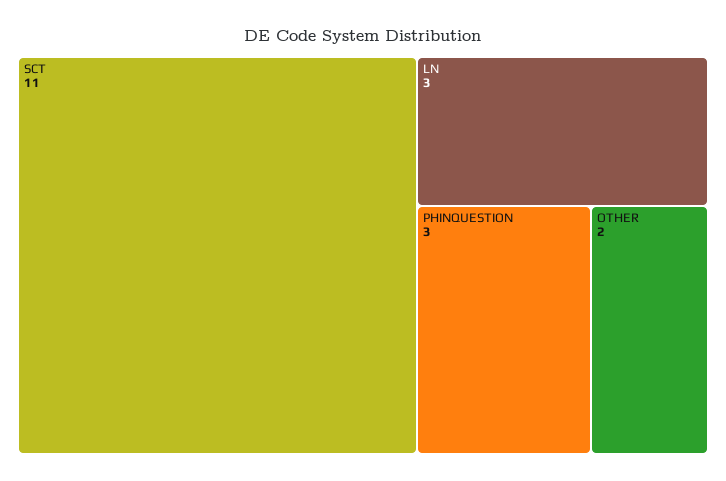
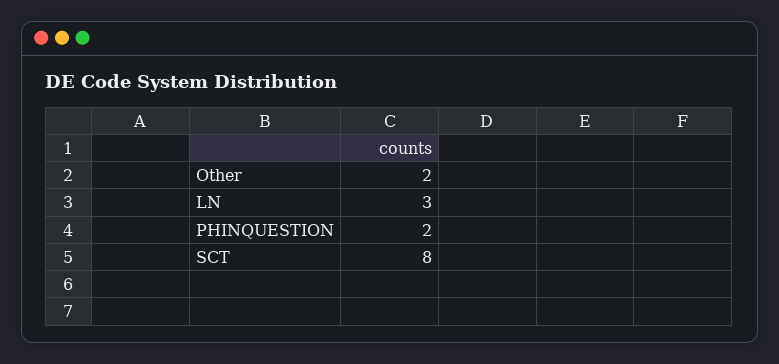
SCT: 11 -> 8
PHINQUESTION: 3 -> 2

